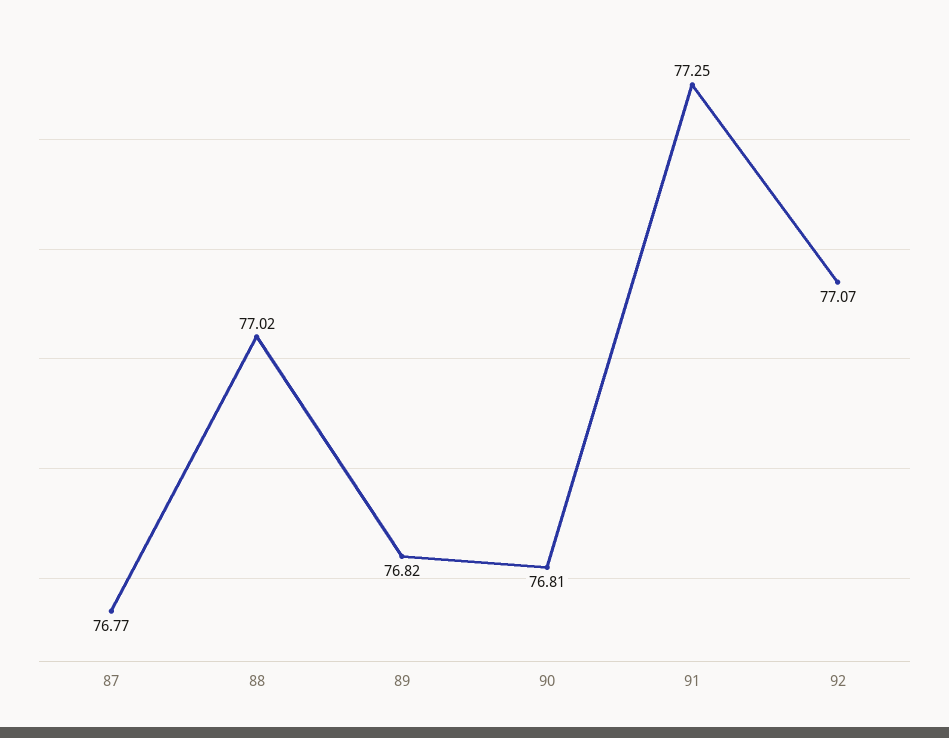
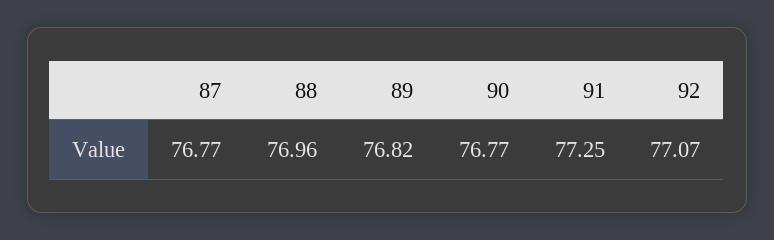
88: 77.02 -> 76.96
90: 76.81 -> 76.77

